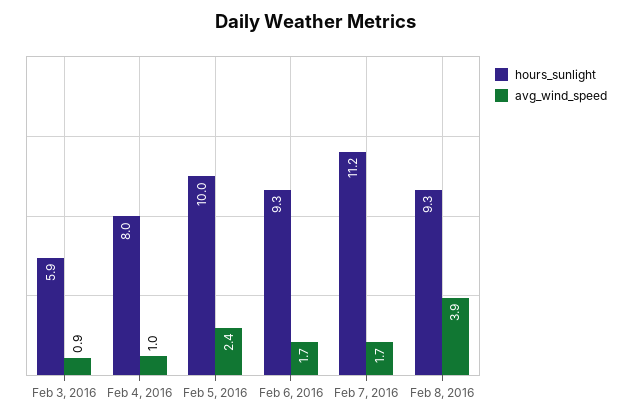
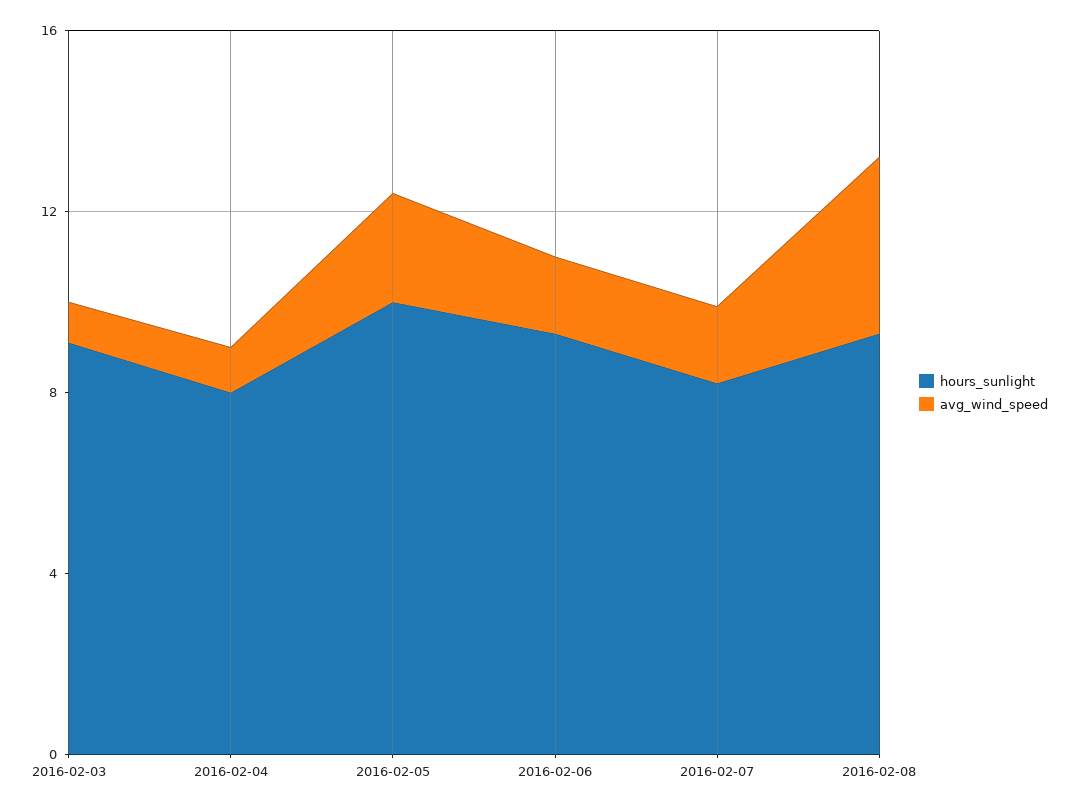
hours_sunlight, Feb 3, 2016: 5.9 -> 9
hours_sunlight, Feb 7, 2016: 11.2 -> 8

